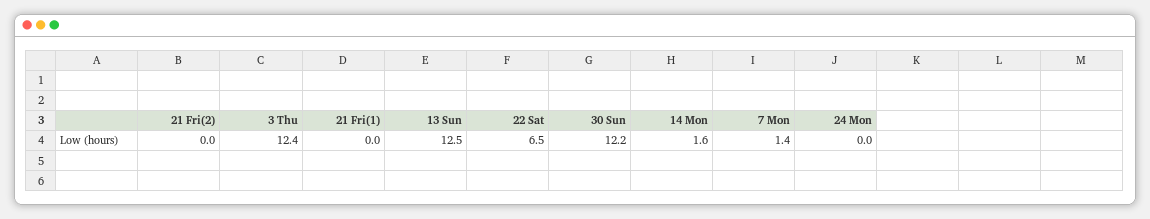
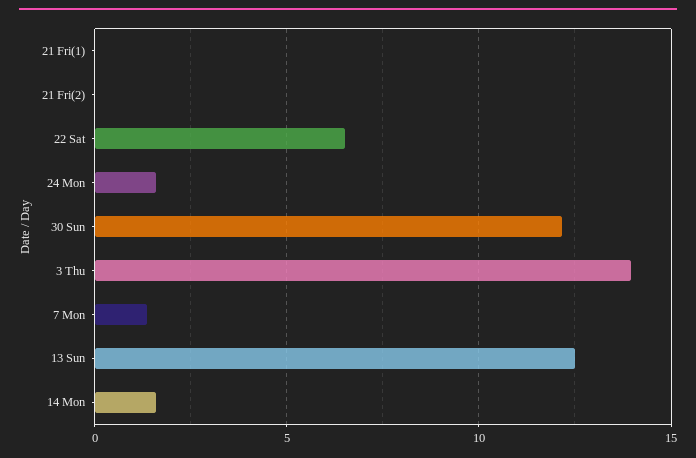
3 Thu: 12.4 -> 14
24 Mon: 0 -> 1.5

